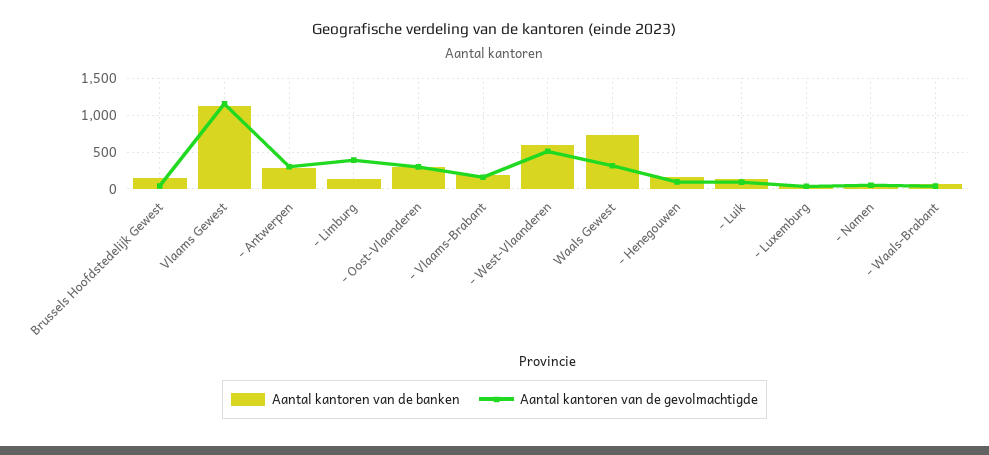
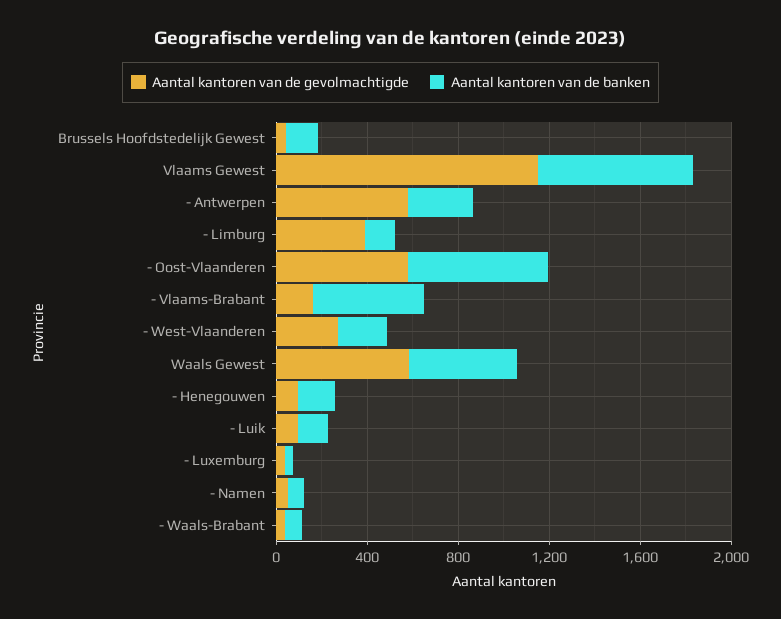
Aantal kantoren van de banken, Vlaams Gewest: 1100 -> 700
Aantal kantoren van de gevolmachtigde, - Antwerpen: 300 -> 600
Aantal kantoren van de banken, - Oost-Vlaanderen: 300 -> 600
Aantal kantoren van de gevolmachtigde, - Oost-Vlaanderen: 300 -> 600
Aantal kantoren van de banken, - Vlaams-Brabant: 200 -> 500
Aantal kantoren van de banken, - West-Vlaanderen: 600 -> 200
Aantal kantoren van de gevolmachtigde, - West-Vlaanderen: 500 -> 300
Aantal kantoren van de banken, Waals Gewest: 700 -> 500
Aantal kantoren van de gevolmachtigde, Waals Gewest: 300 -> 600

